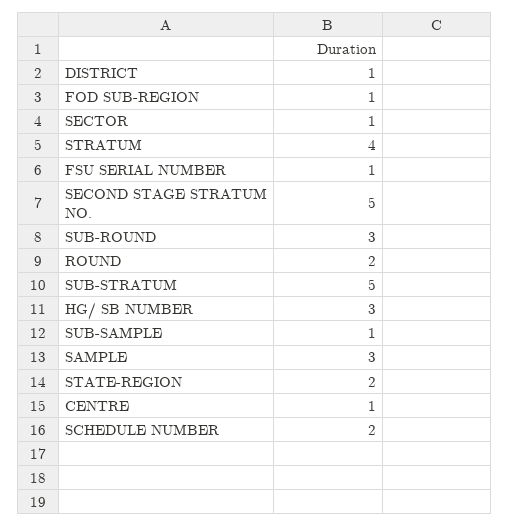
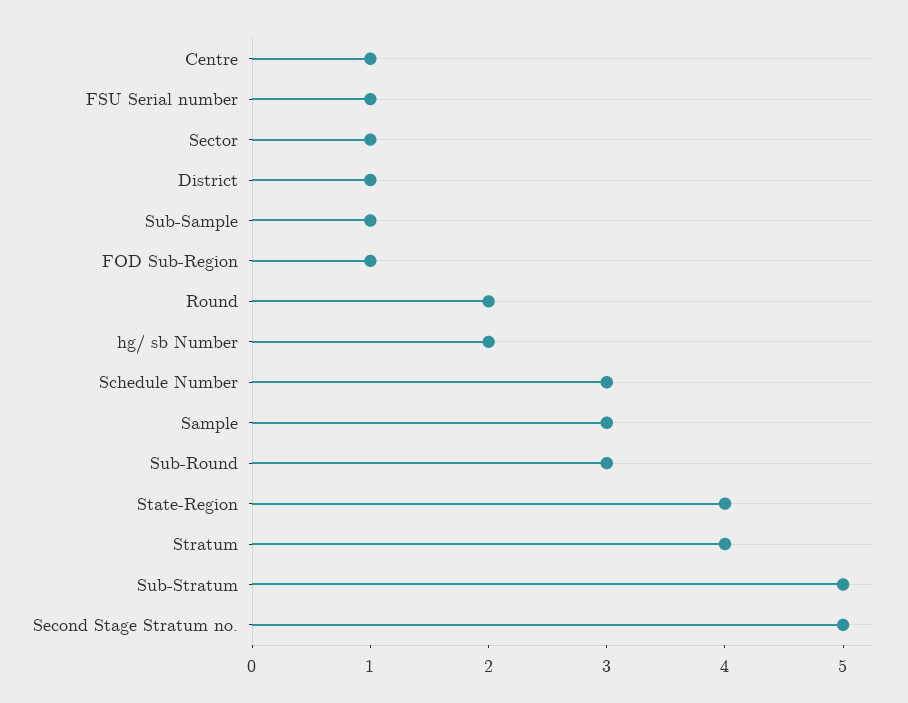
HG/ SB NUMBER: 3 -> 2
STATE-REGION: 2 -> 4
SCHEDULE NUMBER: 2 -> 3

